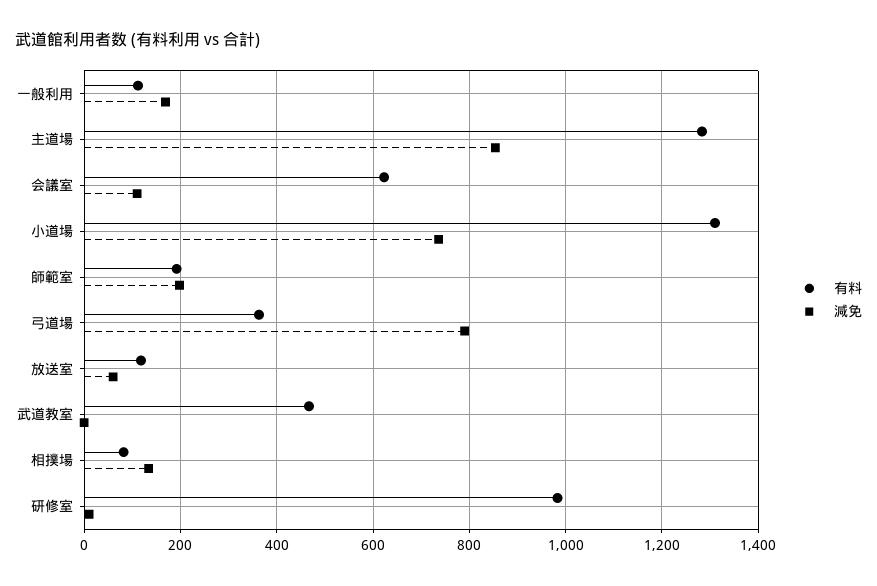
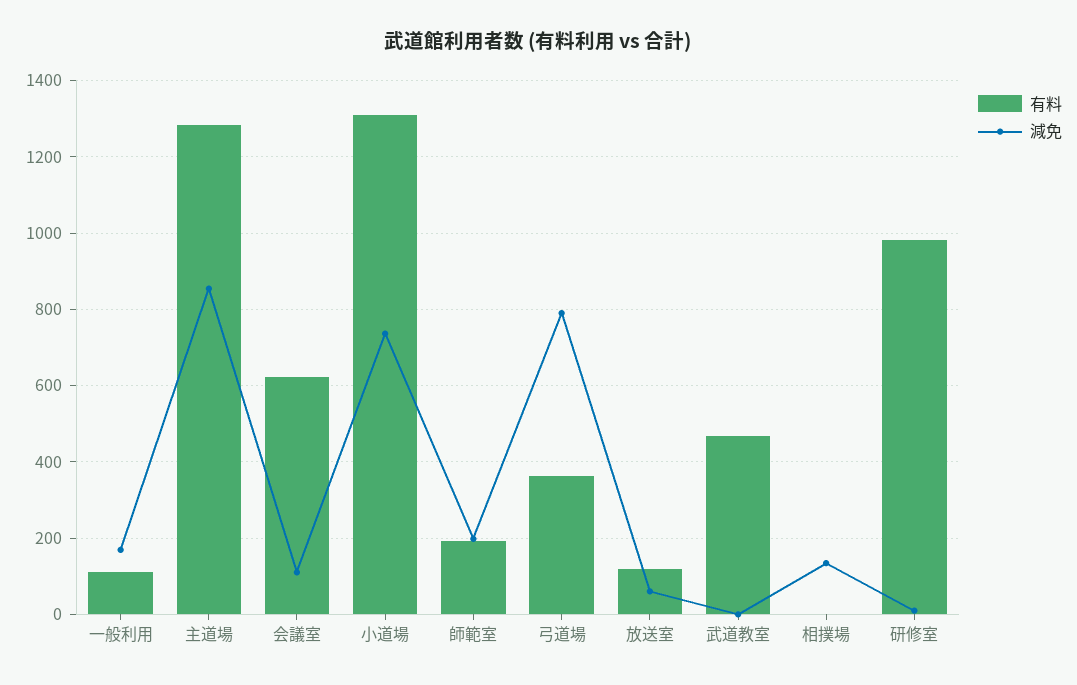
有料, 相撲場: 80 -> 0

